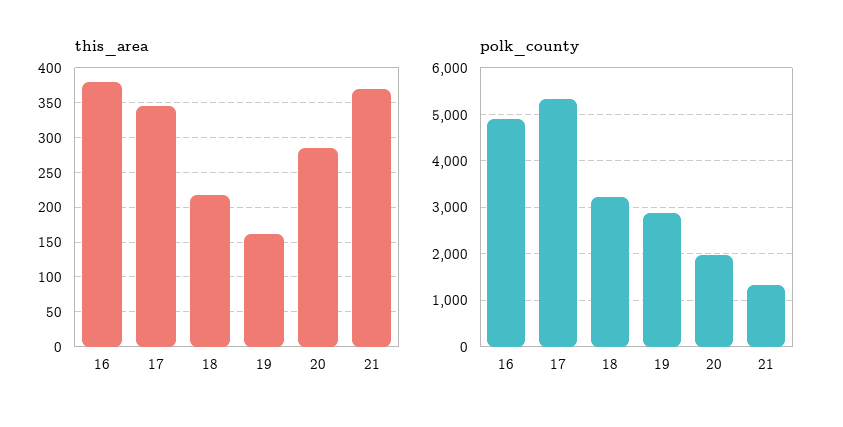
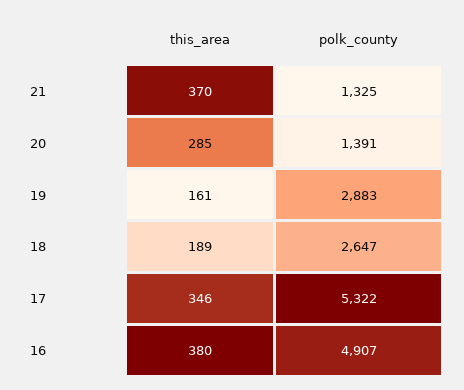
this_area, 18: 220 -> 189
polk_county, 18: 3200 -> 2647
polk_county, 20: 2000 -> 1391

